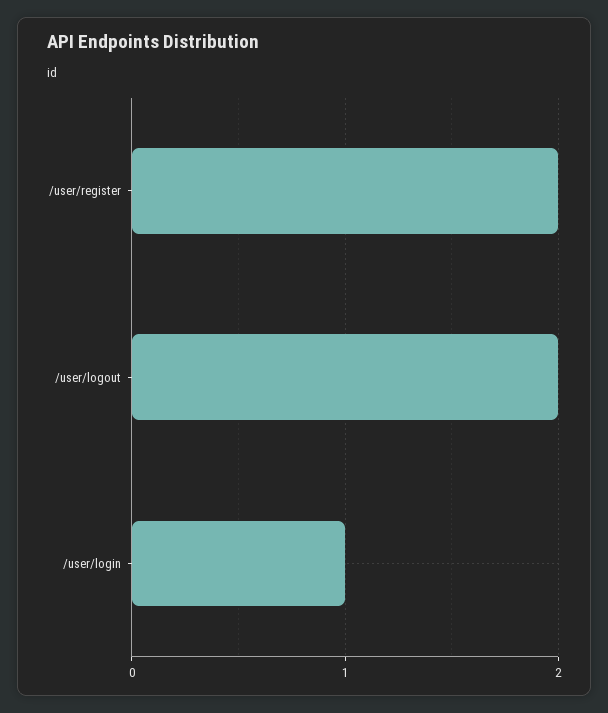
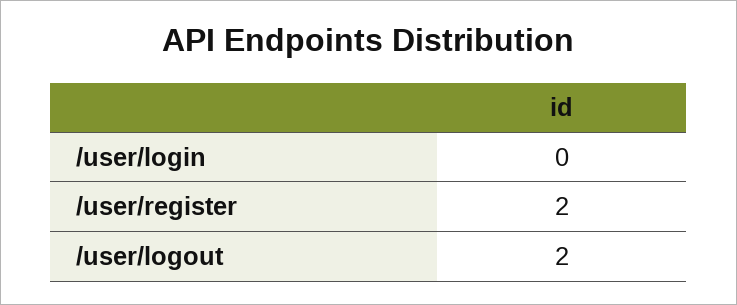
/user/login: 1 -> 0

